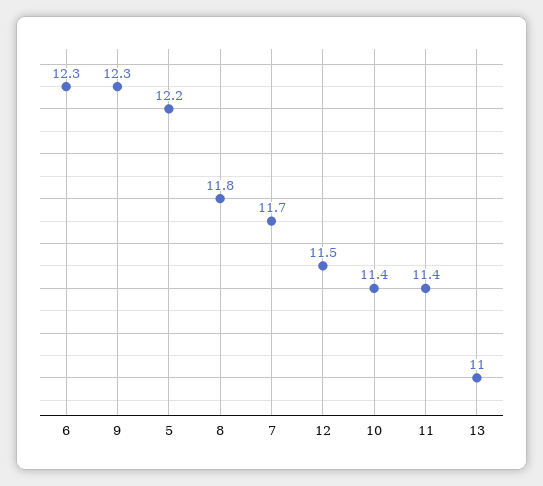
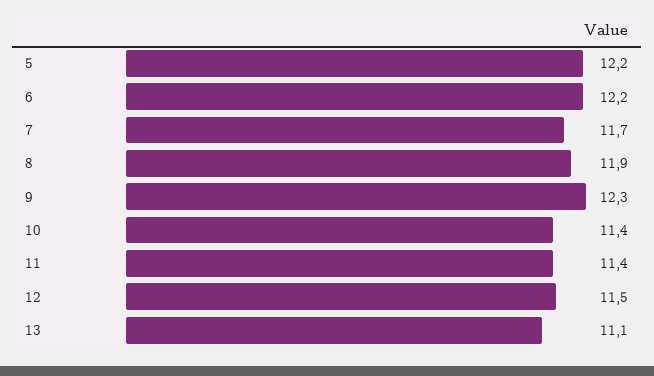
6: 12.3 -> 12.2
8: 11.8 -> 11.9
13: 11 -> 11.1

